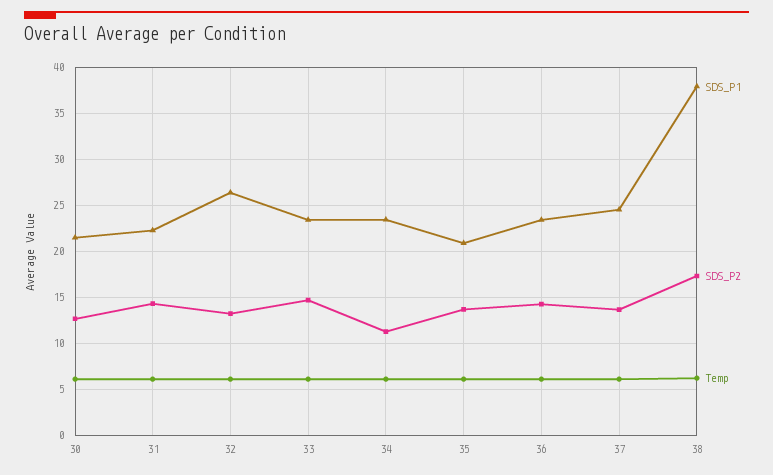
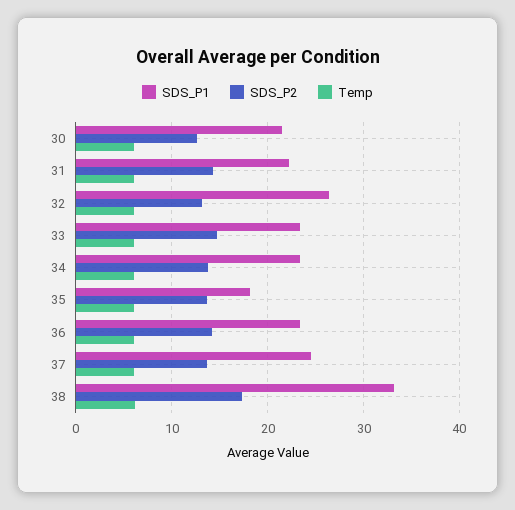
SDS_P2, 34: 11 -> 14
SDS_P1, 35: 21 -> 18
SDS_P1, 38: 38 -> 33

